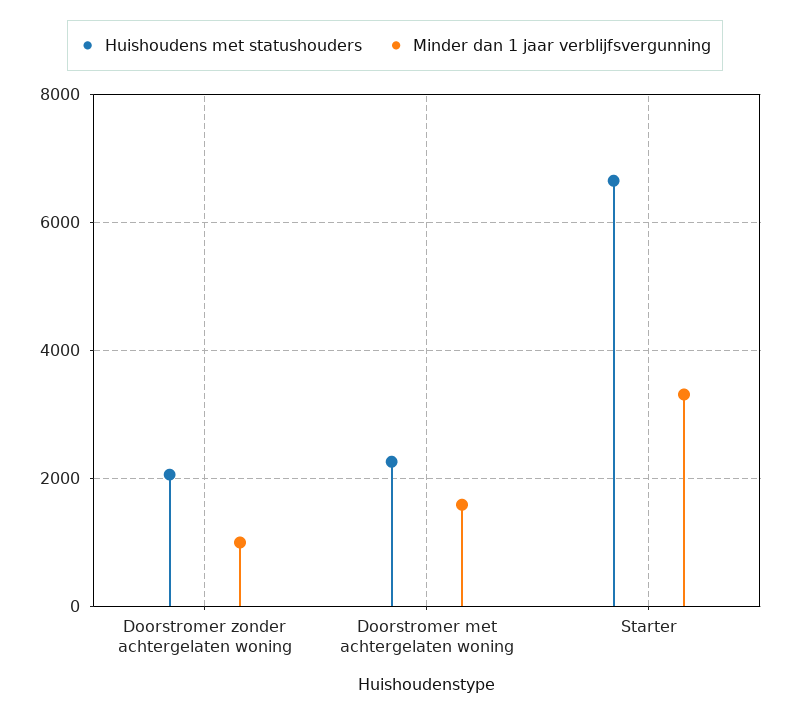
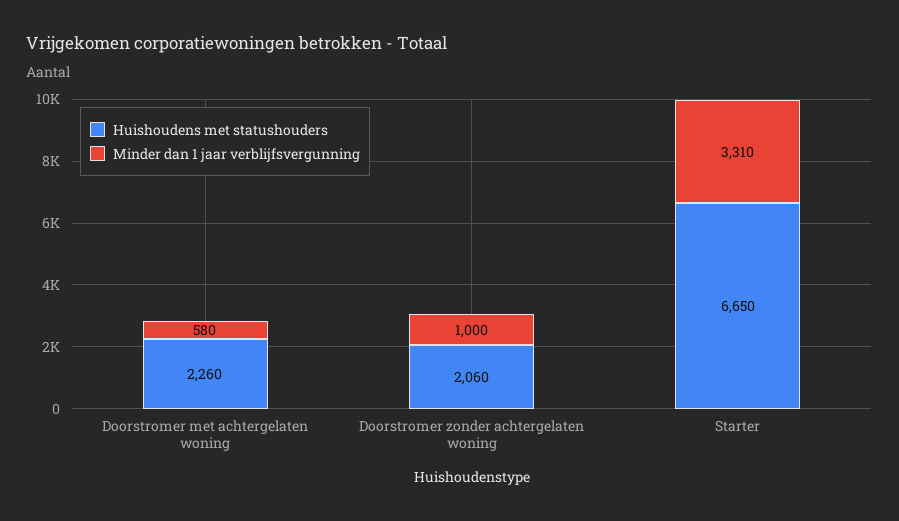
Minder dan 1 jaar verblijfsvergunning, Doorstromer met achtergelaten woning: 1600 -> 580

